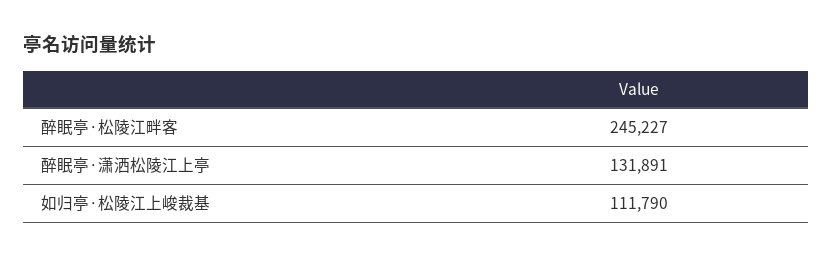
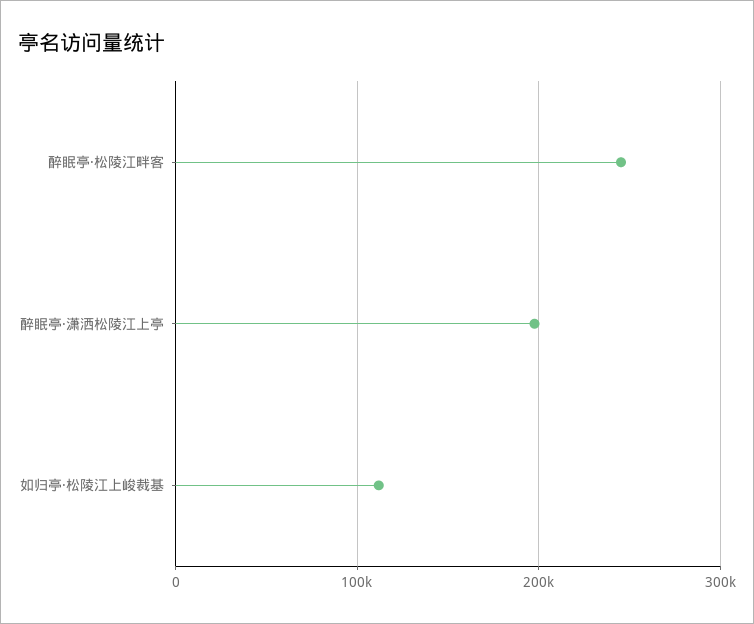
醉眠亭·潇洒松陵江上亭: 131891 -> 200000

